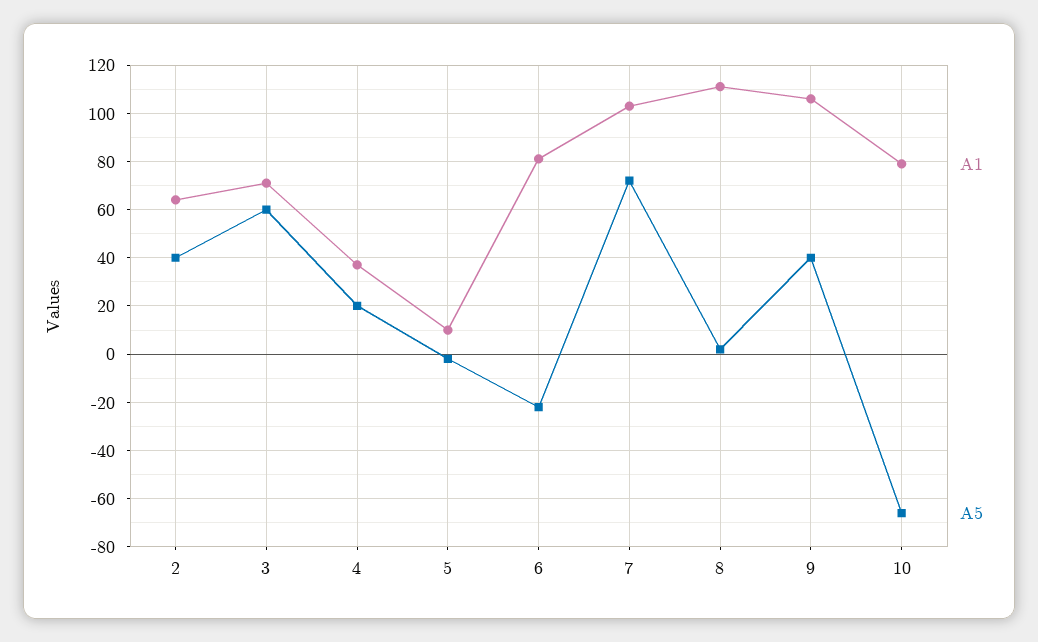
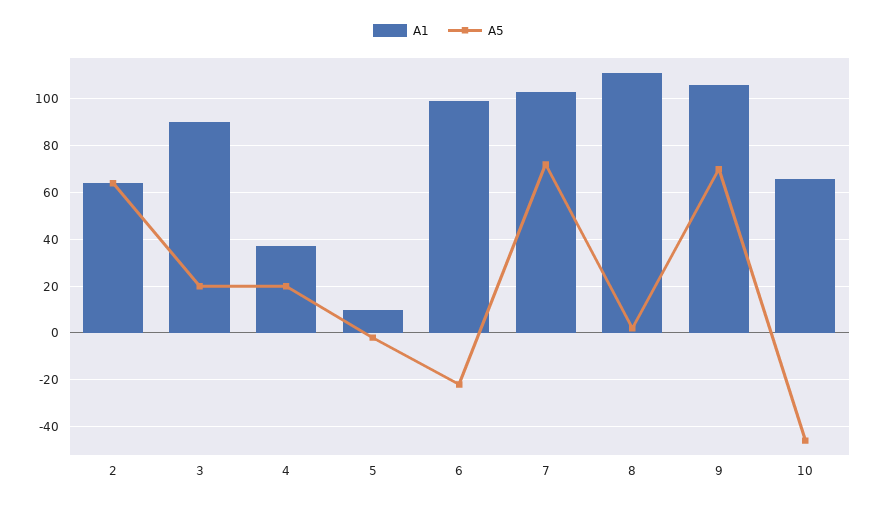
A5, 2: 40 -> 65
A1, 3: 70 -> 90
A5, 3: 60 -> 20
A1, 6: 80 -> 100
A5, 9: 40 -> 70
A1, 10: 80 -> 65
A5, 10: -65 -> -45

